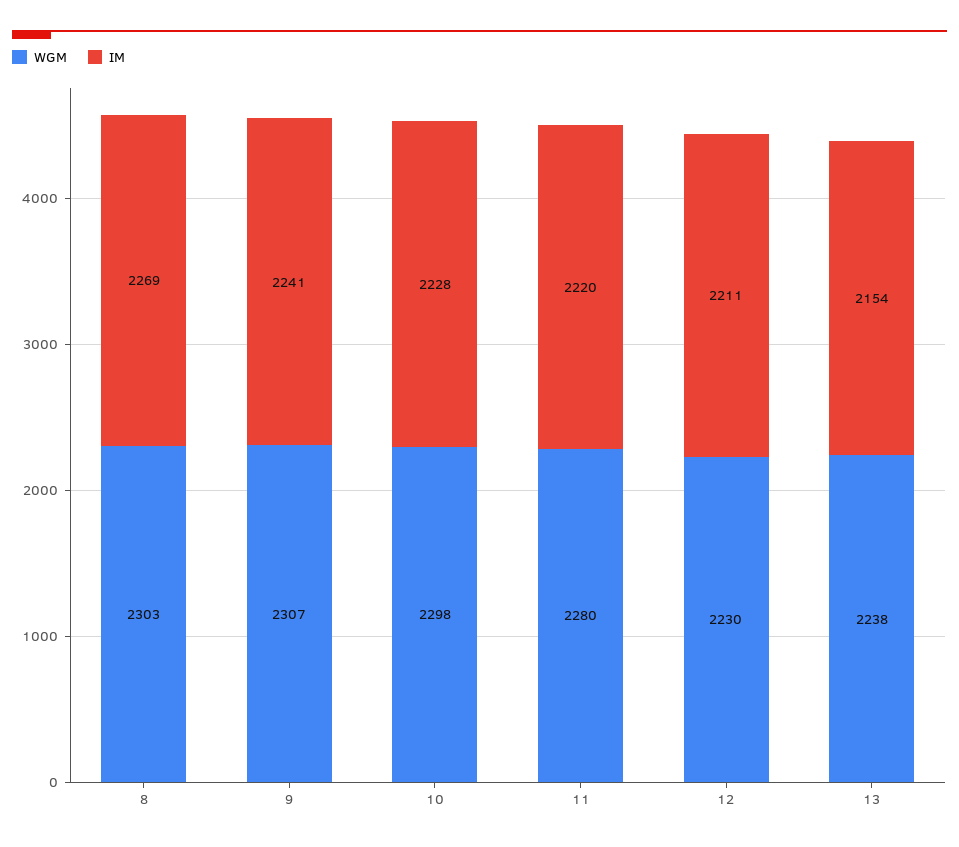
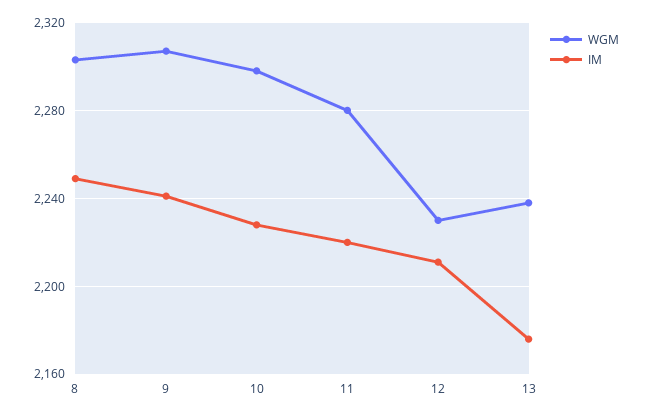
IM, 8: 2269 -> 2250
IM, 13: 2154 -> 2175

